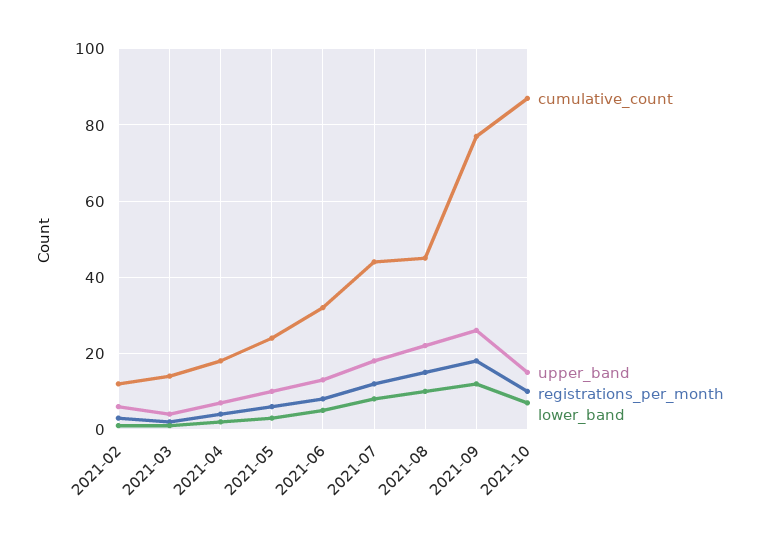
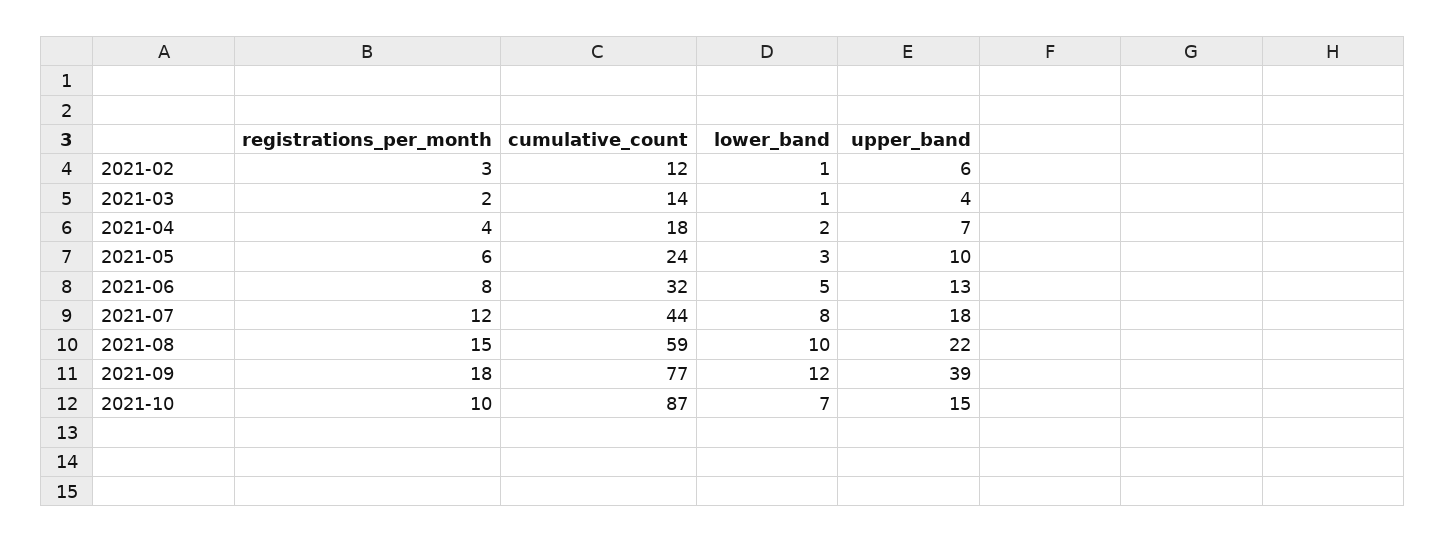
cumulative_count, 2021-08: 45 -> 59
upper_band, 2021-09: 25 -> 39

